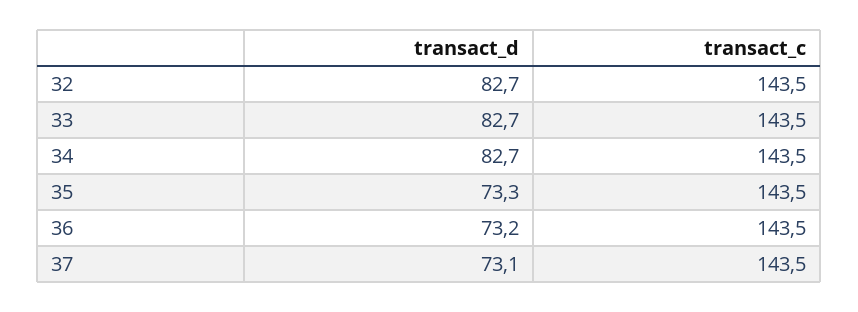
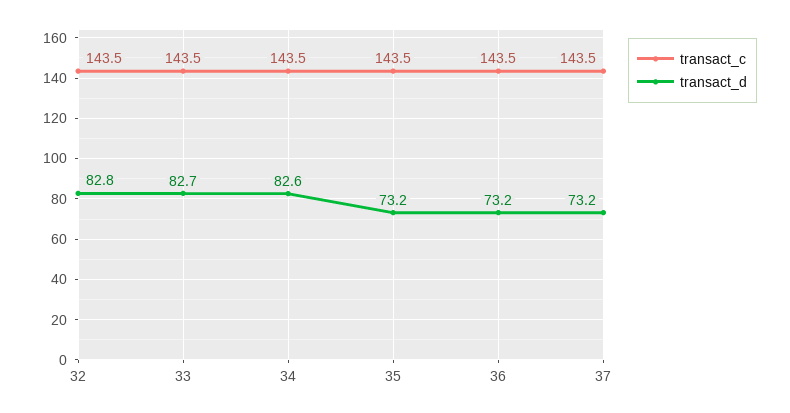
transact_d, 32: 82.7 -> 82.8
transact_d, 34: 82.7 -> 82.6
transact_d, 35: 73.3 -> 73.2
transact_d, 37: 73.1 -> 73.2

